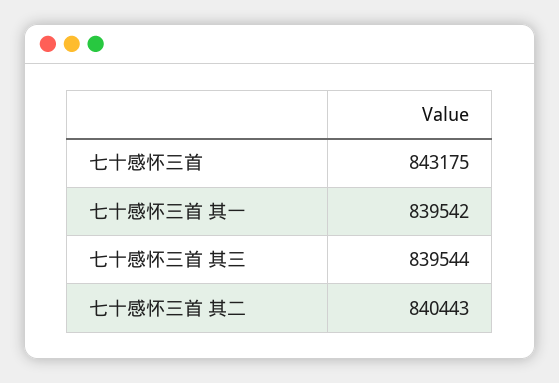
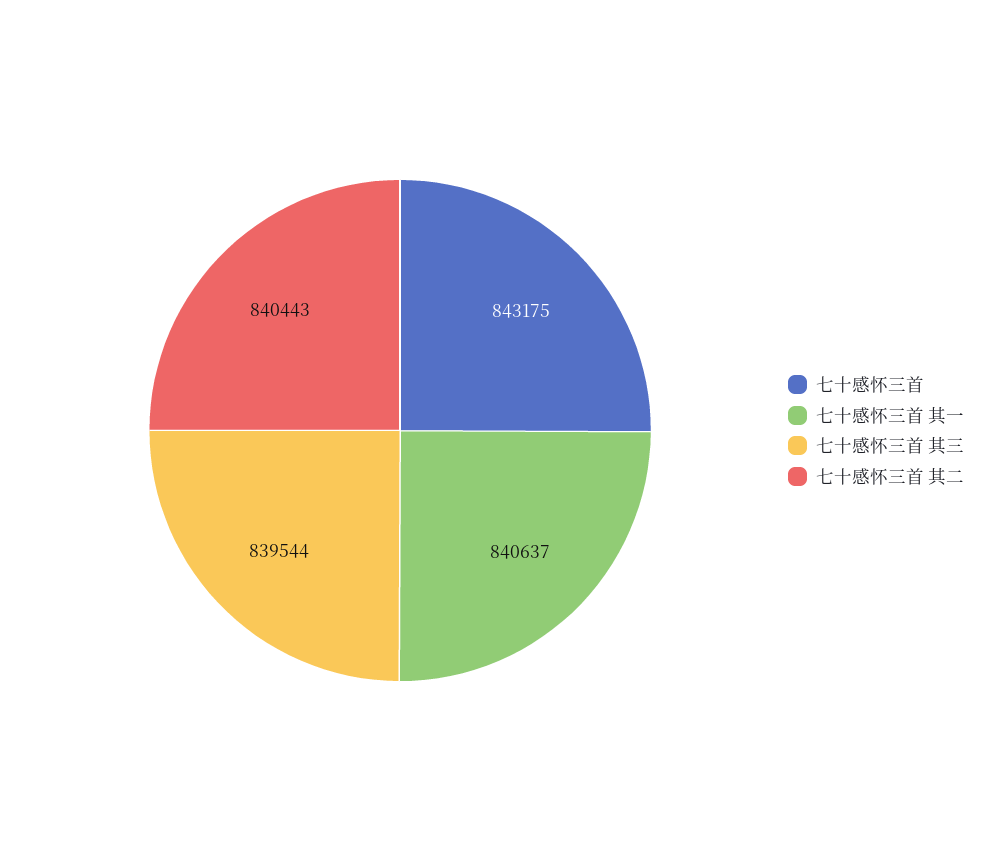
七十感怀三首 其一: 839542 -> 840637

